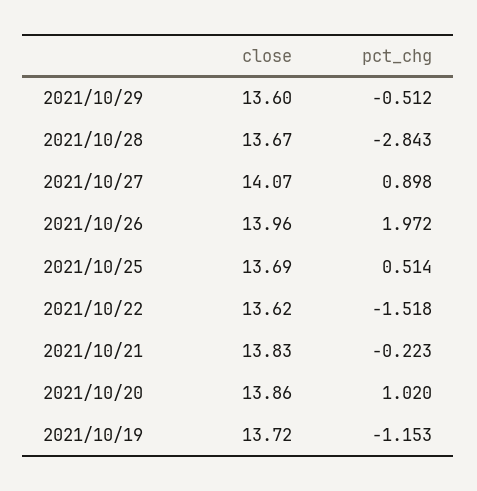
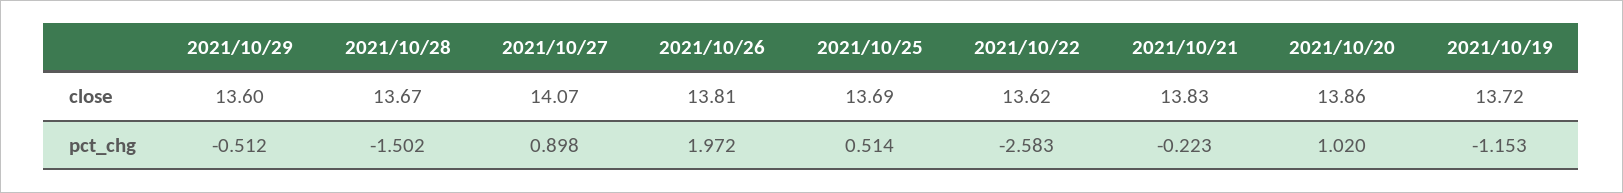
pct_chg, 2021/10/28: -2.843 -> -1.502
close, 2021/10/26: 13.96 -> 13.81
pct_chg, 2021/10/22: -1.518 -> -2.583

